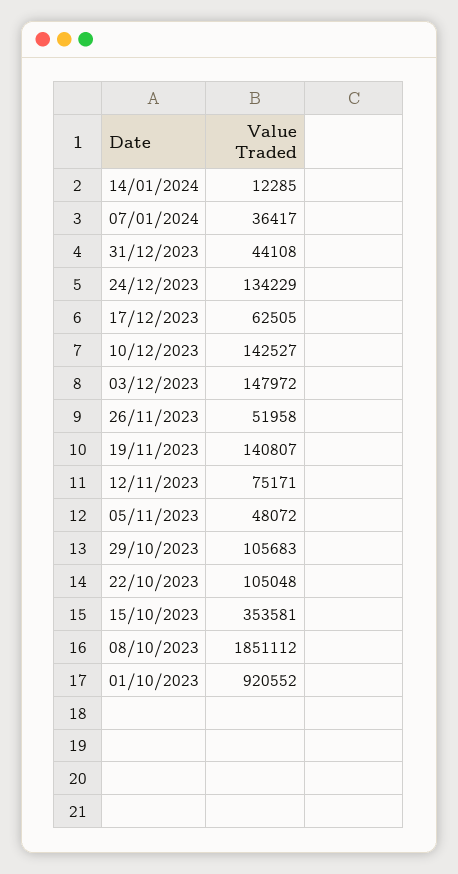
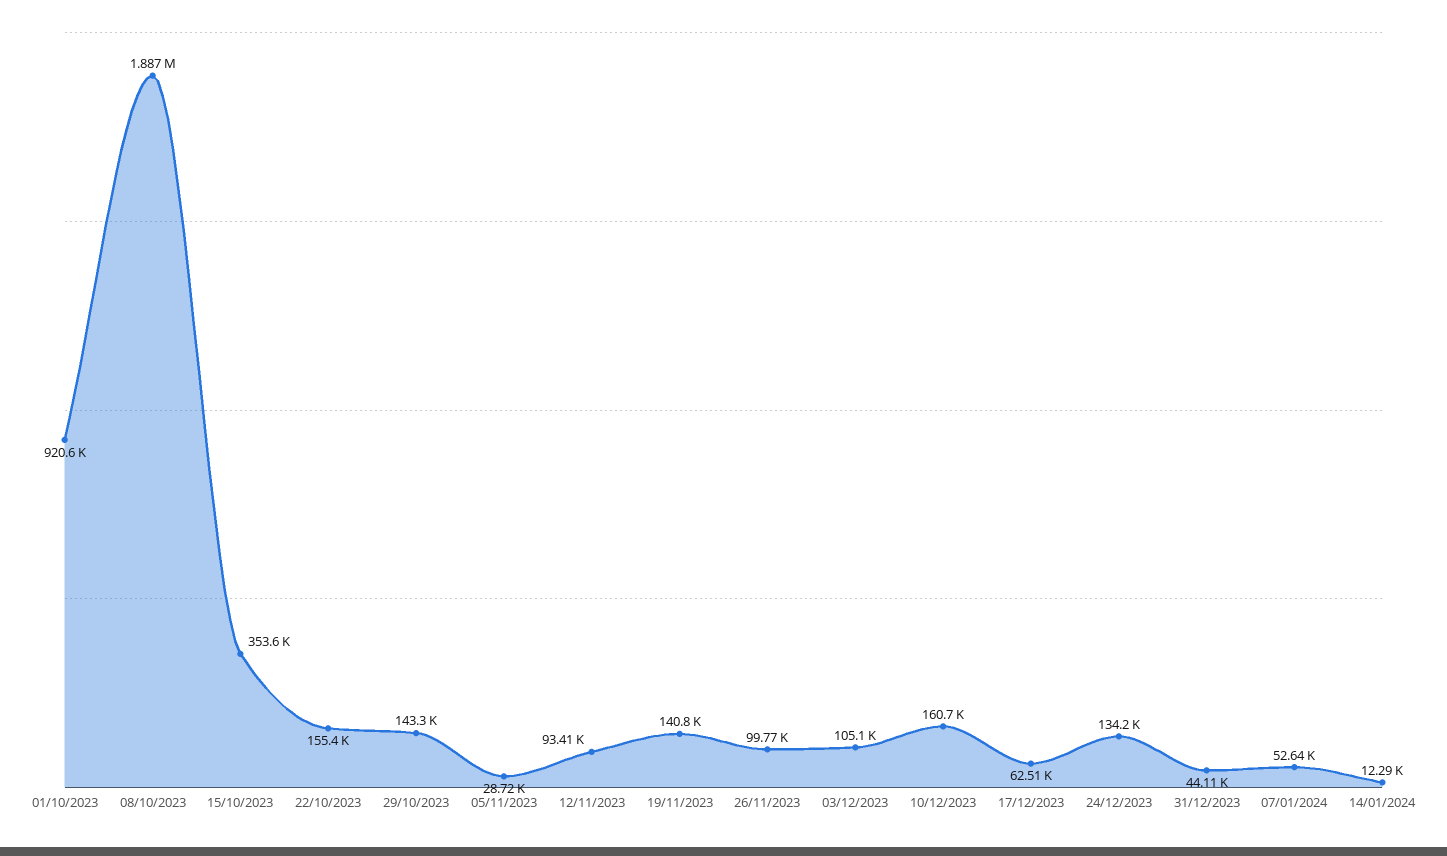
07/01/2024: 36417 -> 52640
10/12/2023: 142527 -> 160700
03/12/2023: 147972 -> 105100
26/11/2023: 51958 -> 99770
12/11/2023: 75171 -> 93410
05/11/2023: 48072 -> 28720
29/10/2023: 105683 -> 143300
22/10/2023: 105048 -> 155400
08/10/2023: 1851112 -> 1887000

